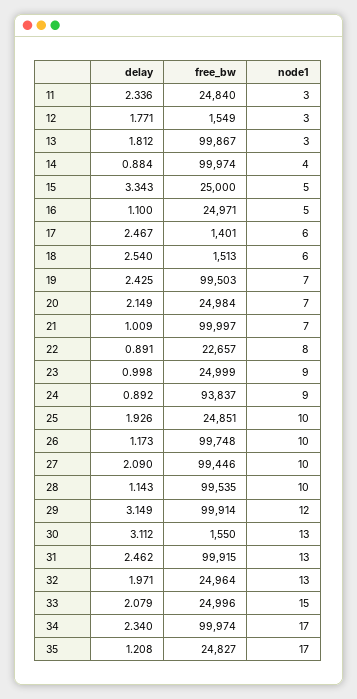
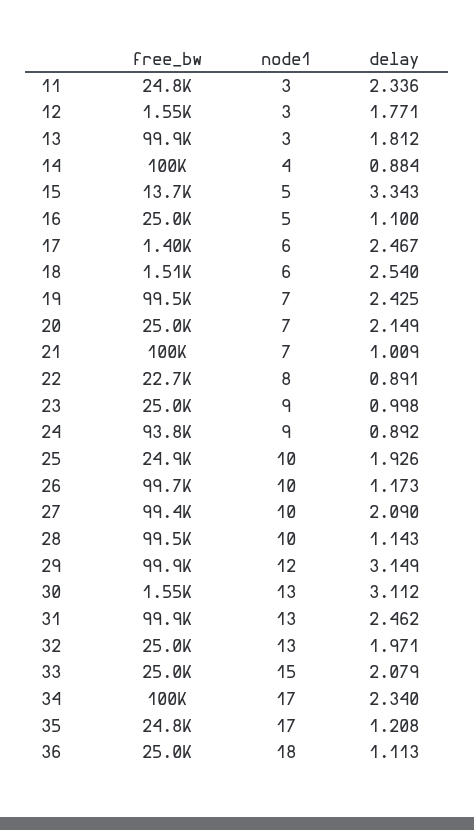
free_bw, 15: 25000 -> 13700
free_bw, 36: none -> 25000
node1, 36: none -> 18
delay, 36: none -> 1.113

